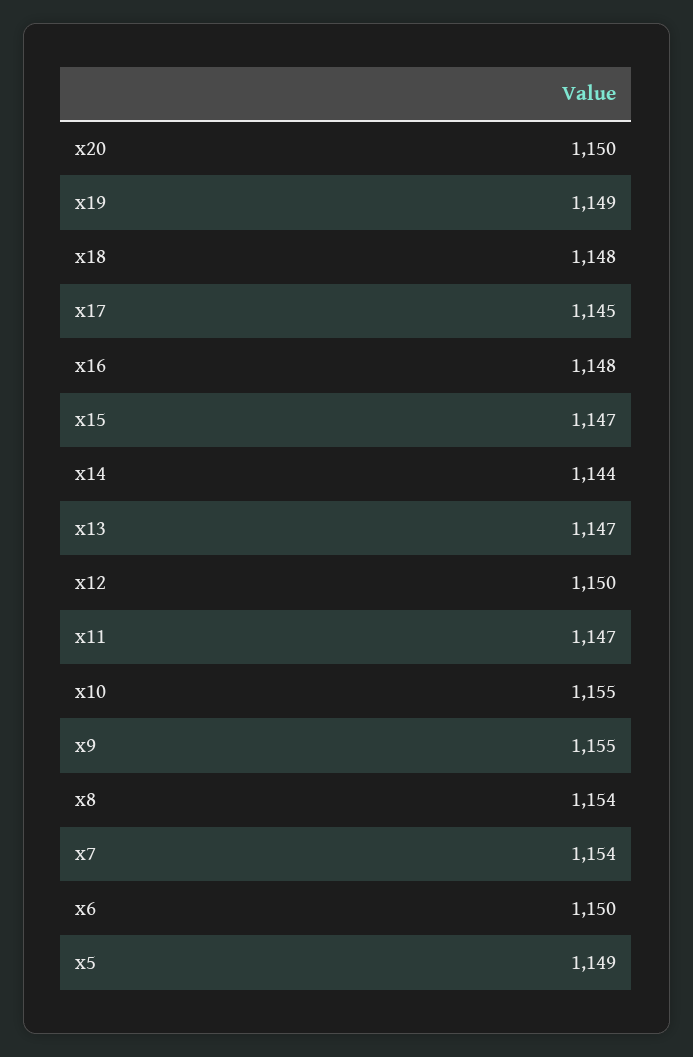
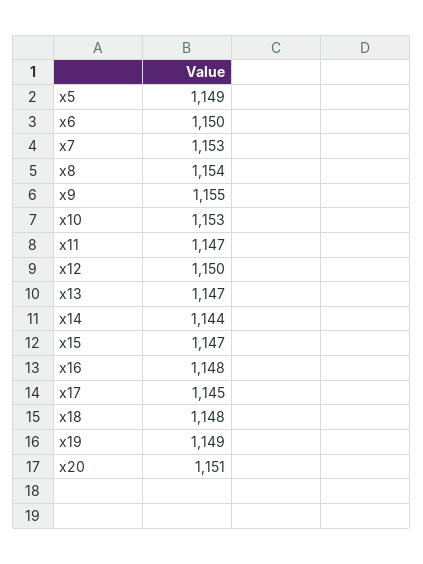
x20: 1150 -> 1151
x10: 1155 -> 1153
x7: 1154 -> 1153

